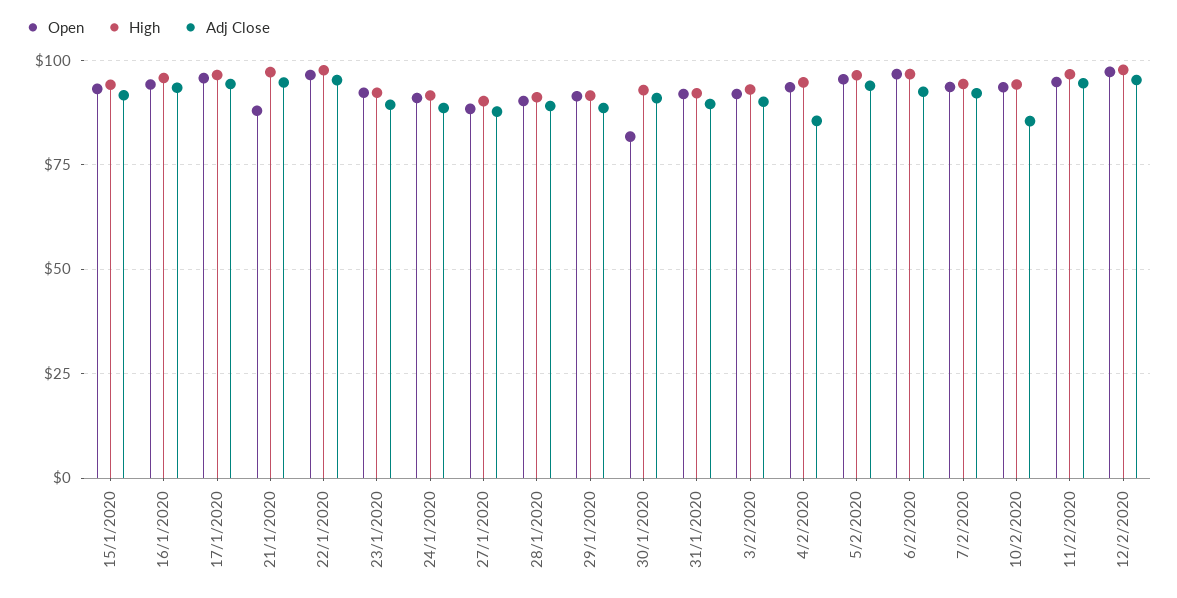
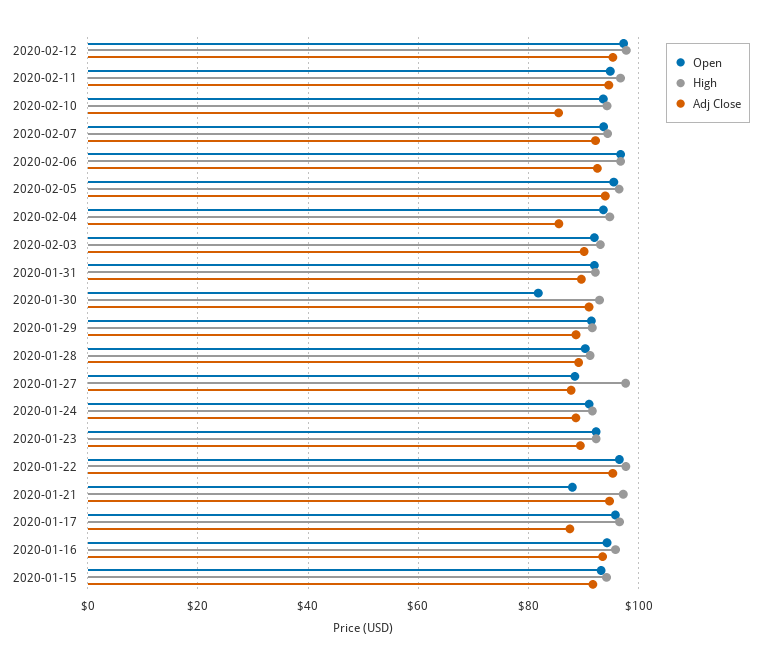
Adj Close, 17/1/2020: 95 -> 88
High, 27/1/2020: 90 -> 98

